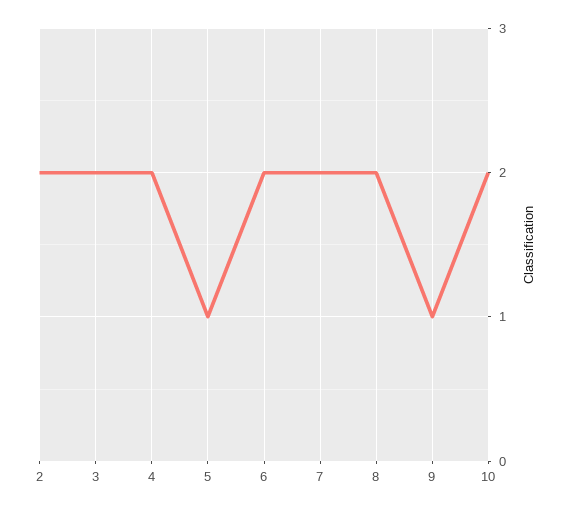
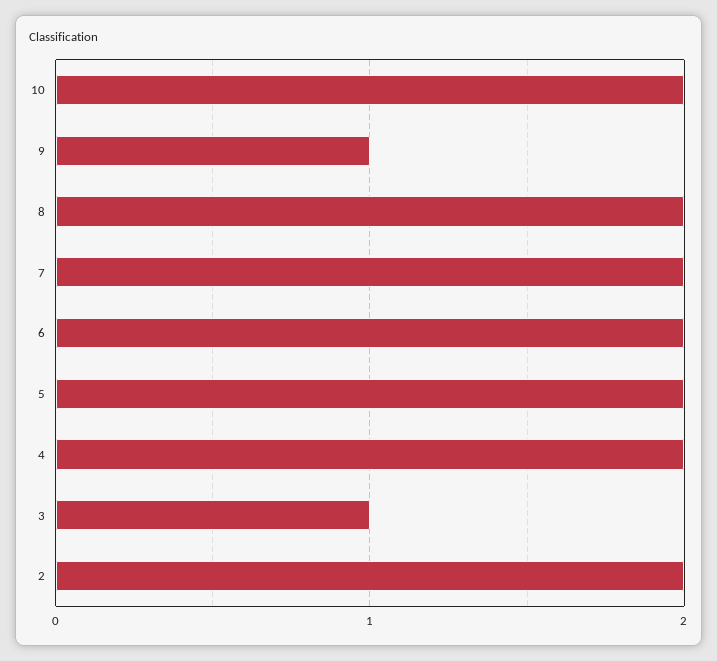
3: 2 -> 1
5: 1 -> 2

